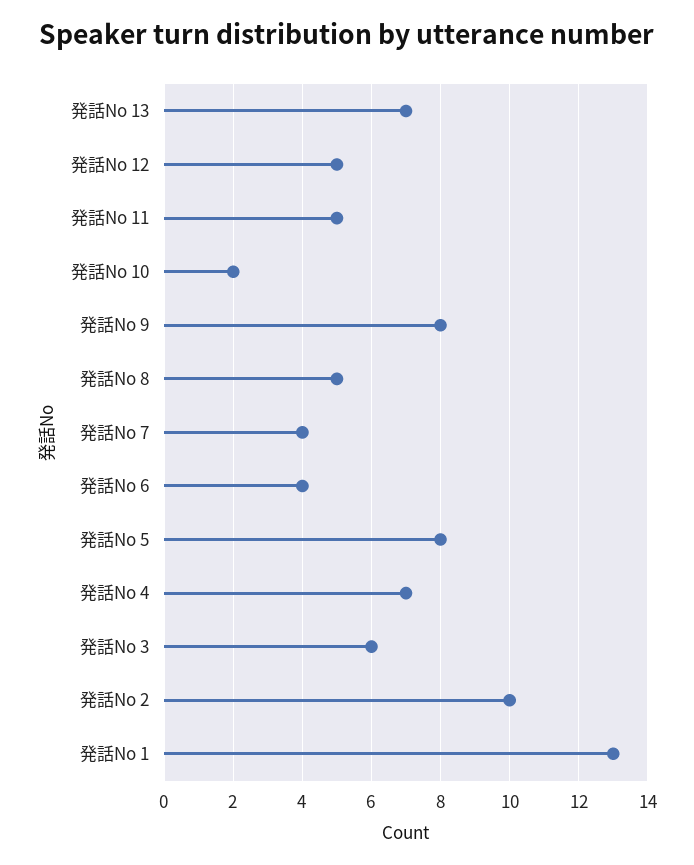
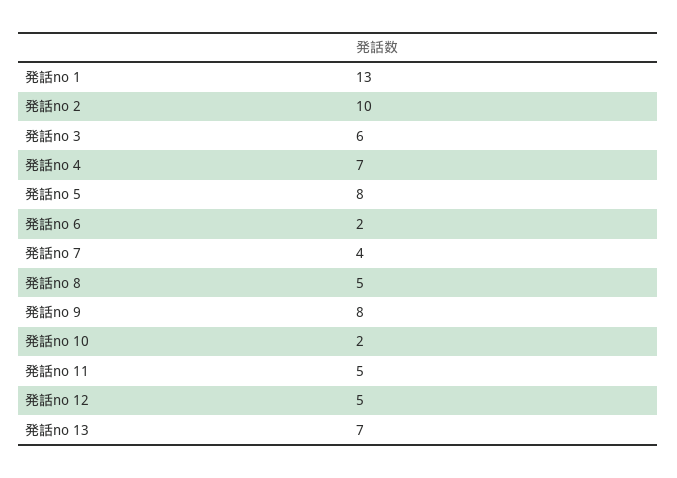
発話No 6: 4 -> 2

